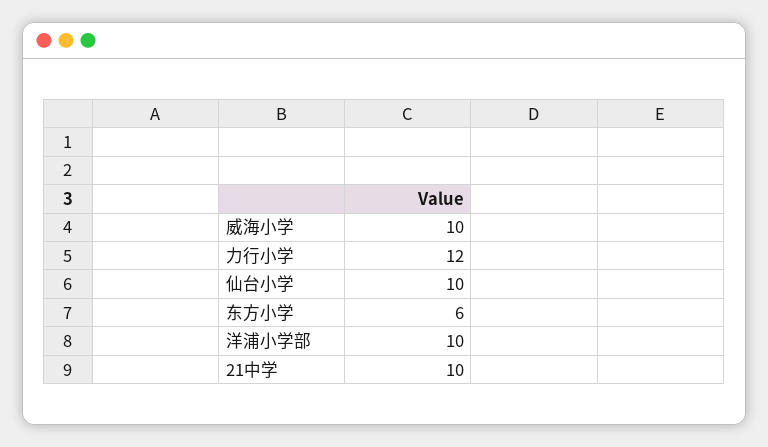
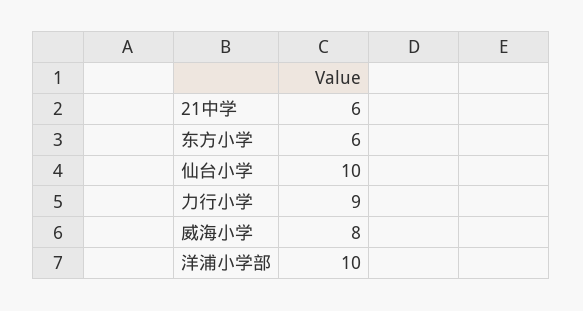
威海小学: 10 -> 8
力行小学: 12 -> 9
21中学: 10 -> 6

